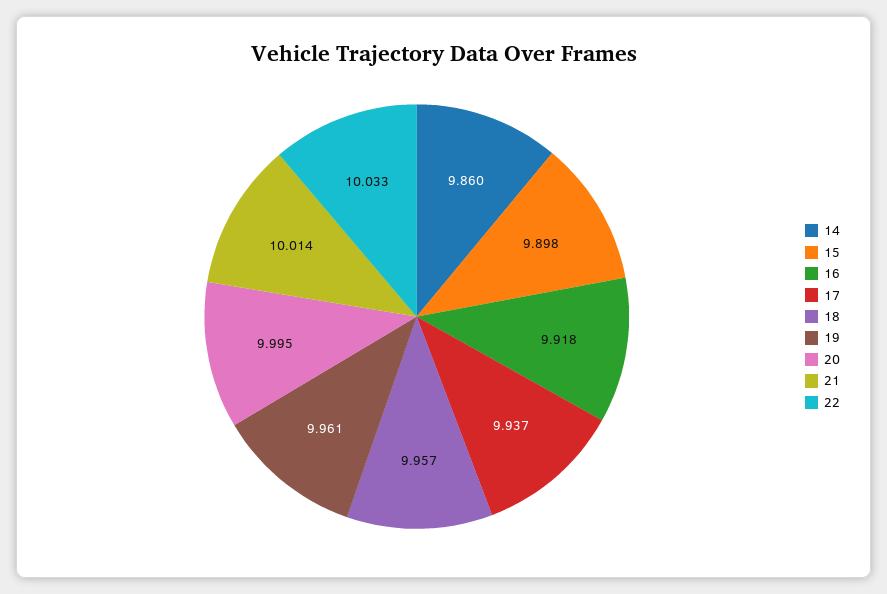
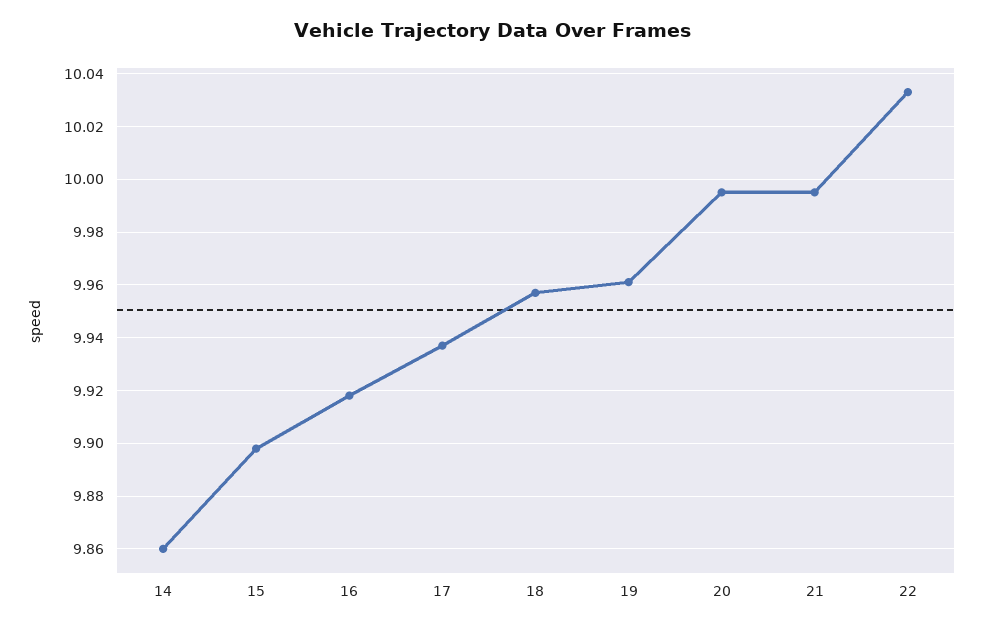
21: 10.014 -> 9.995

